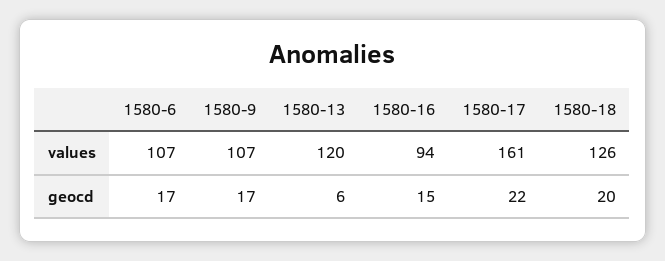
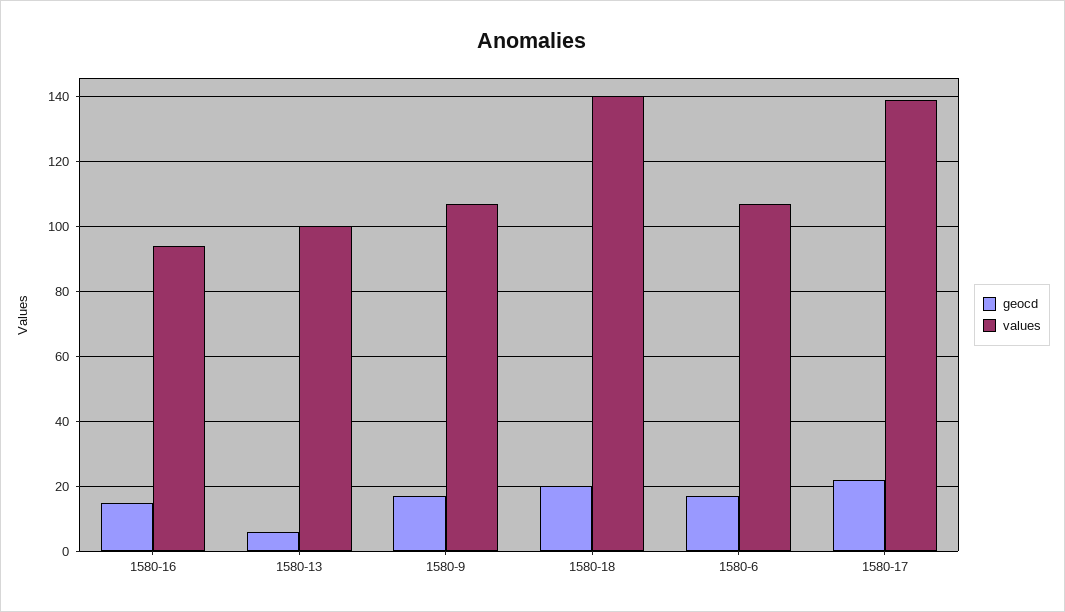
values, 1580-13: 120 -> 100
values, 1580-17: 161 -> 140
values, 1580-18: 126 -> 140

